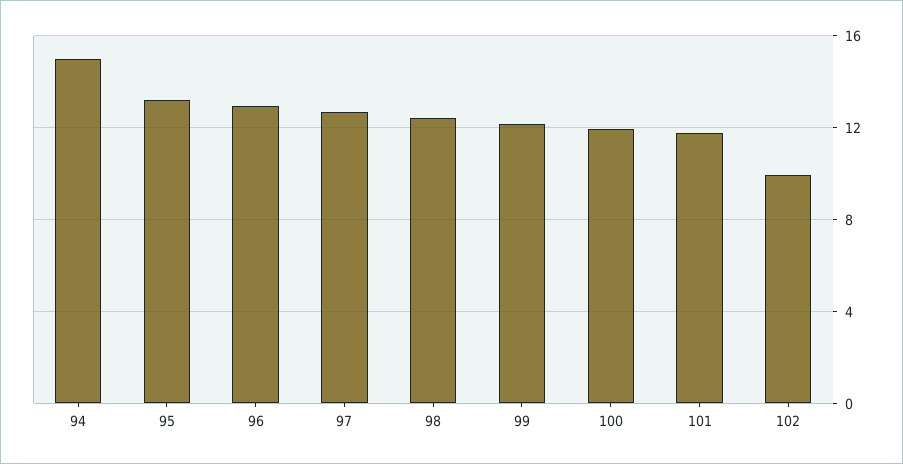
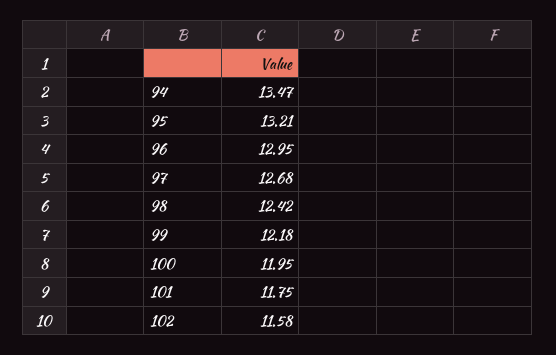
94: 15 -> 13.47
102: 10 -> 11.58

